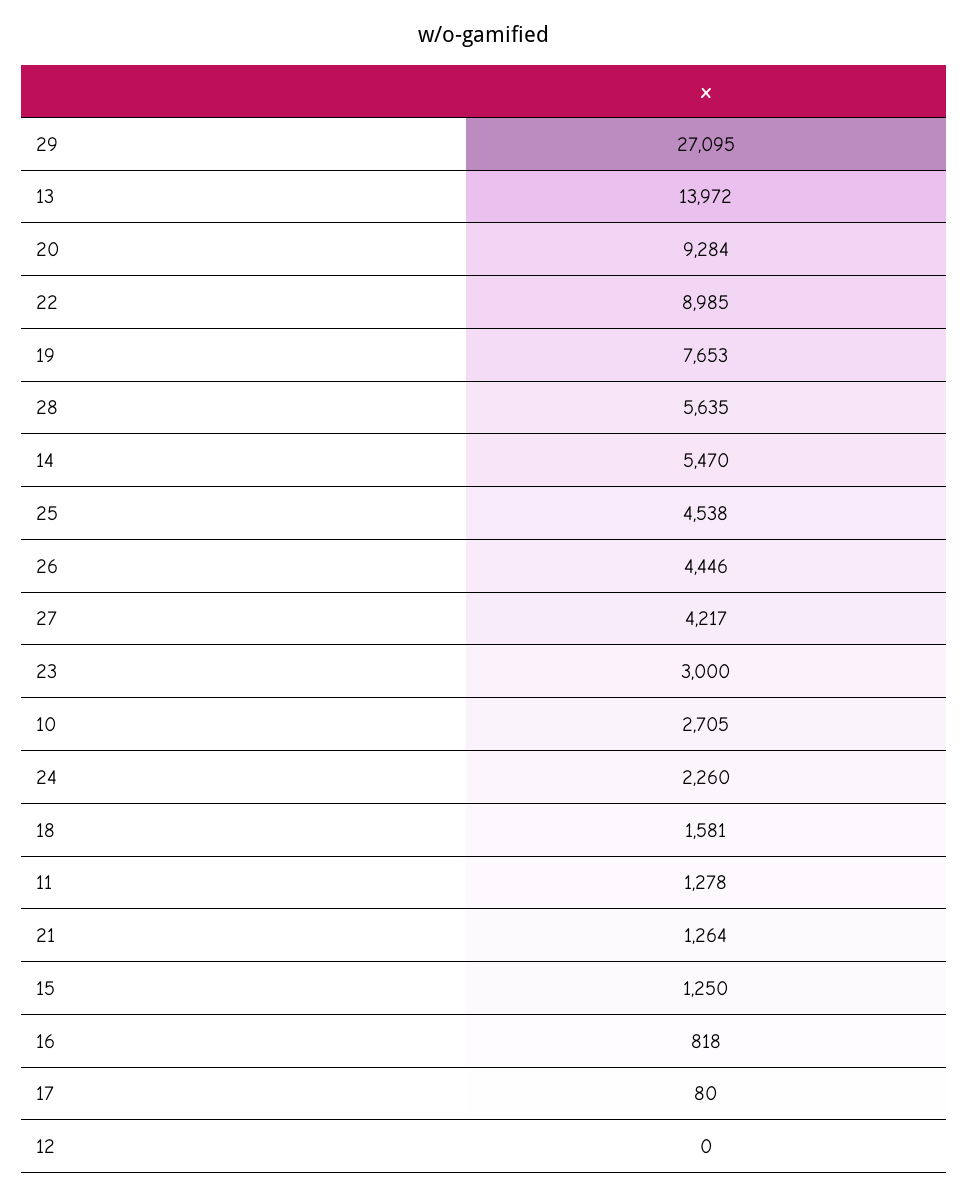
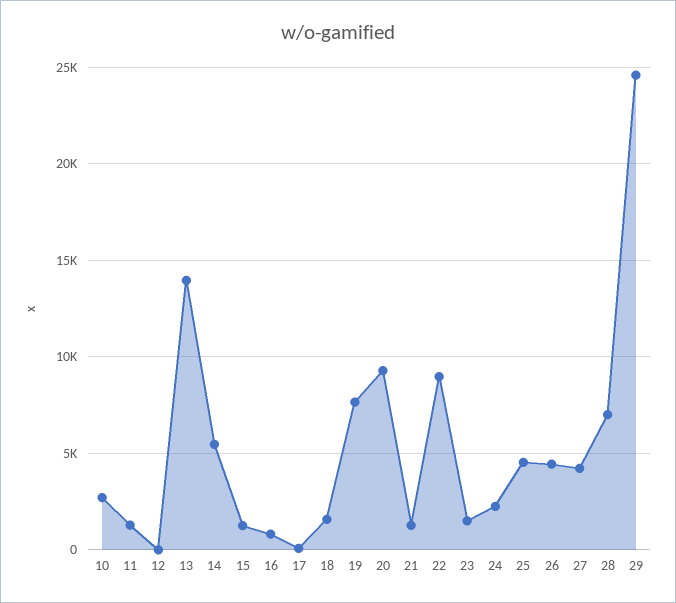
29: 27095 -> 24500
28: 5635 -> 7000
23: 3000 -> 1500

